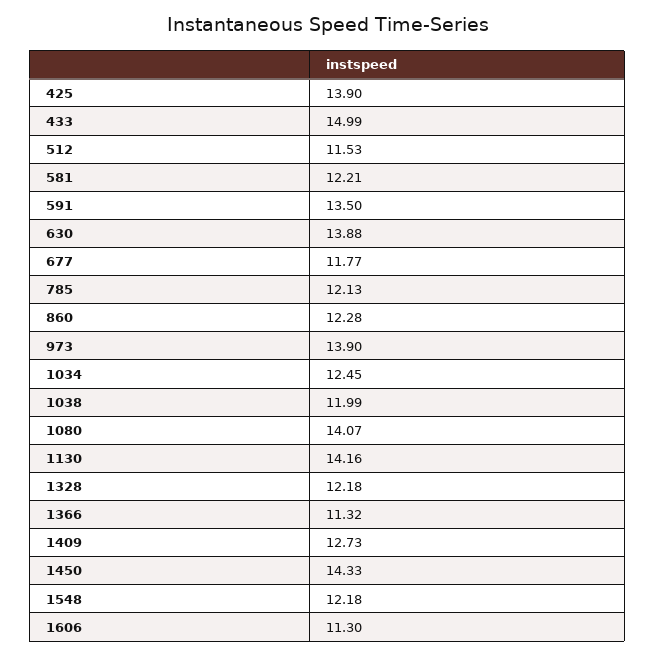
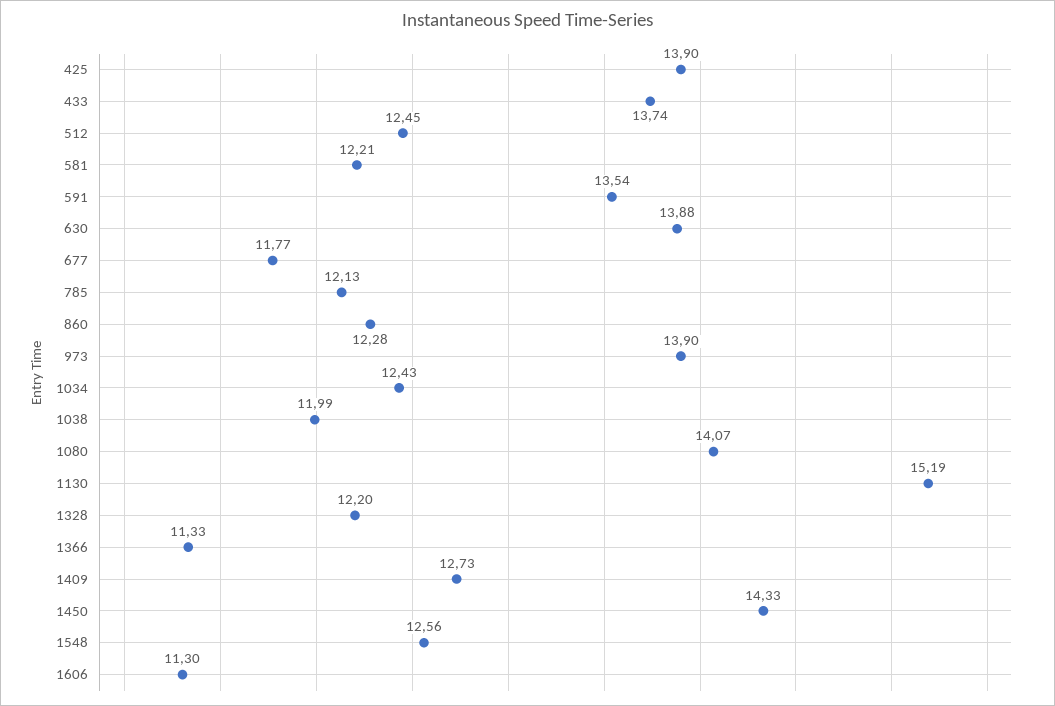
433: 14.99 -> 13.74
512: 11.53 -> 12.45
591: 13.5 -> 13.54
1034: 12.45 -> 12.43
1130: 14.16 -> 15.19
1328: 12.18 -> 12.2
1366: 11.32 -> 11.33
1548: 12.18 -> 12.56

